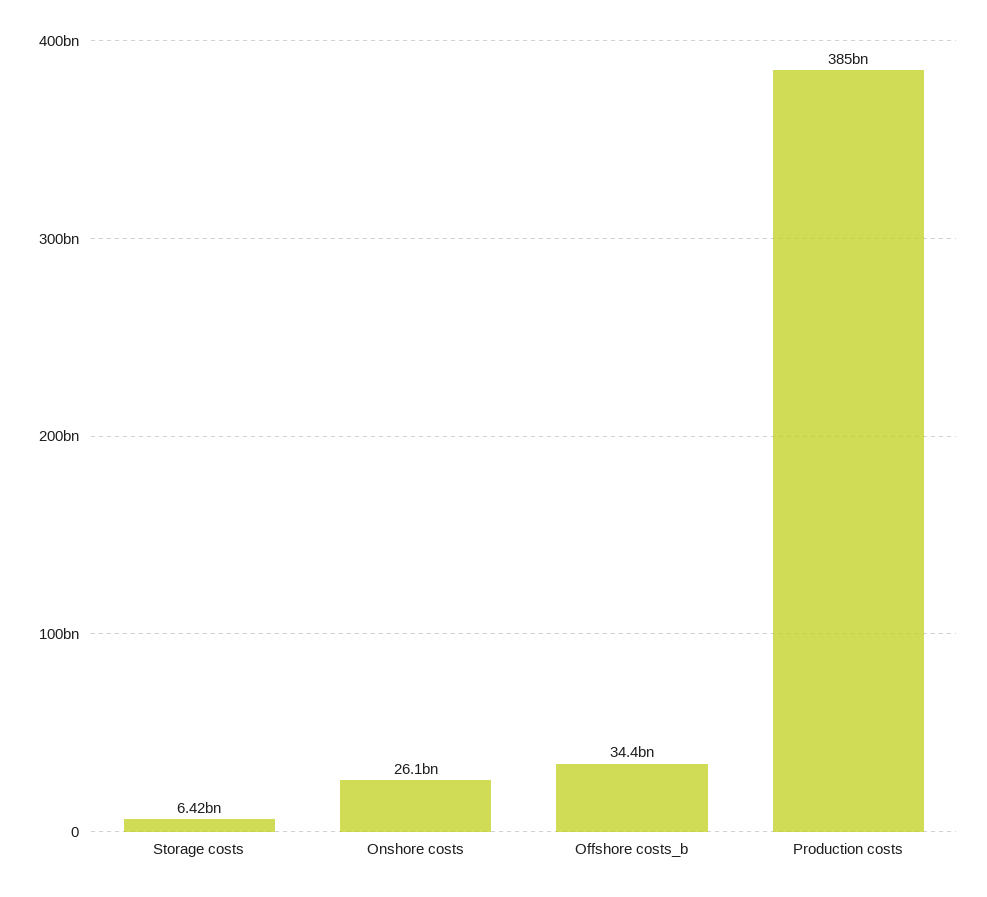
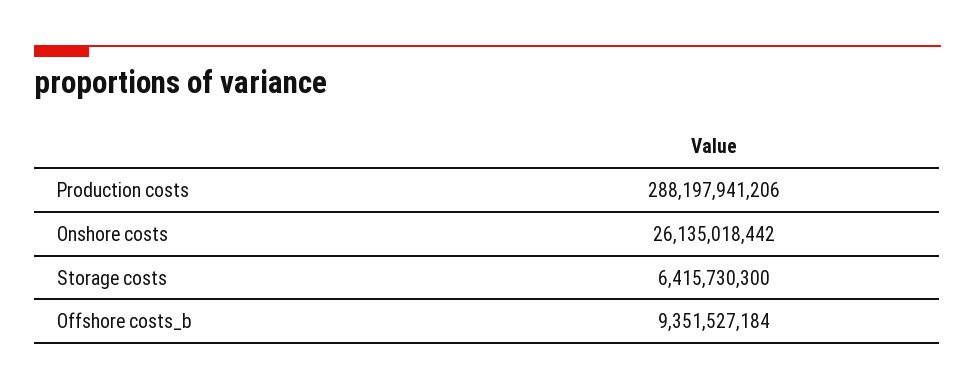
Offshore costs_b: 34400000000 -> 9351527184
Production costs: 385000000000 -> 288197941206

